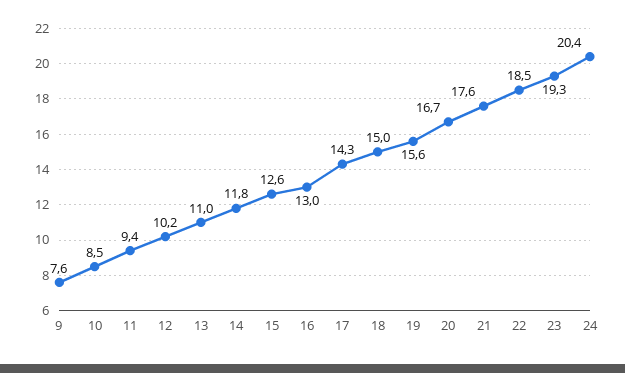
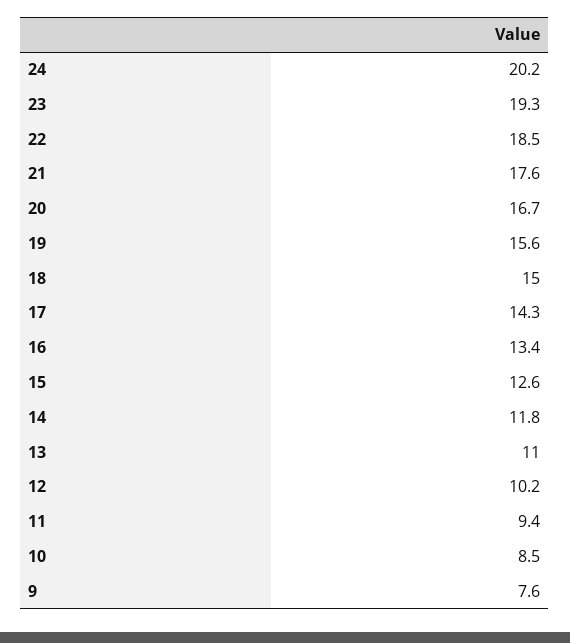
16: 13 -> 13.4
24: 20.4 -> 20.2

